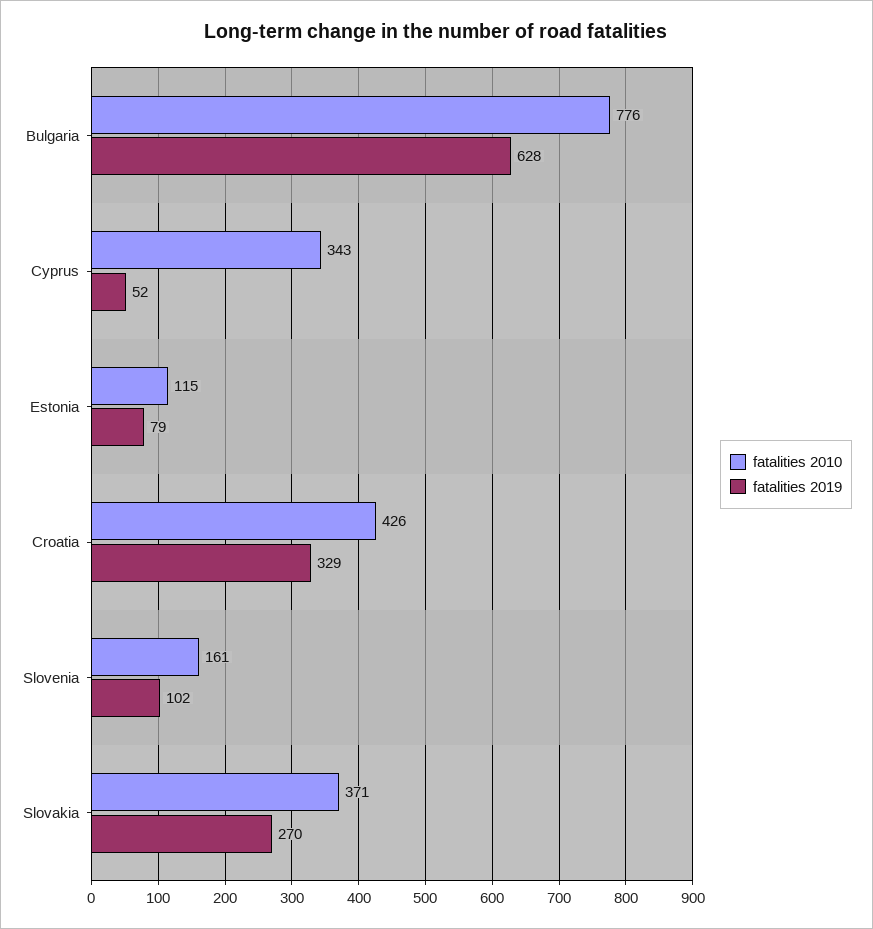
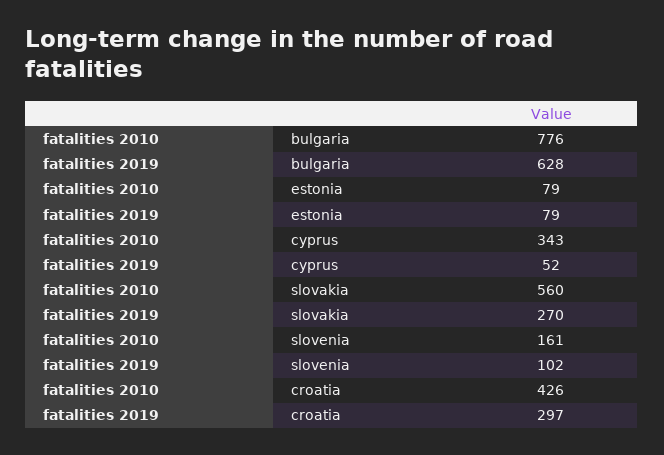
fatalities 2010, Estonia: 115 -> 79
fatalities 2019, Croatia: 329 -> 297
fatalities 2010, Slovakia: 371 -> 560

